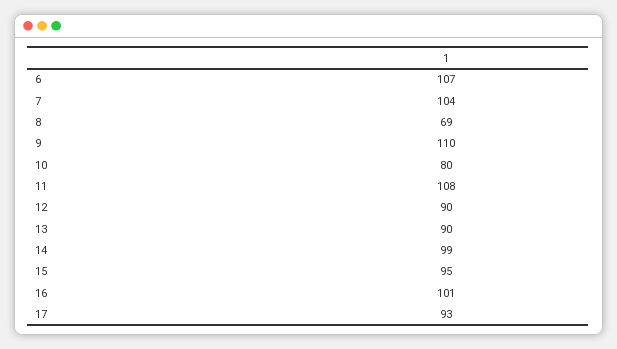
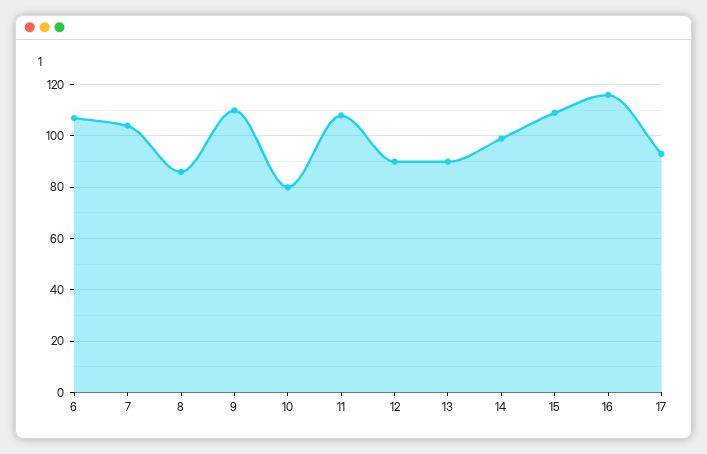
8: 69 -> 85
15: 95 -> 110
16: 101 -> 115

